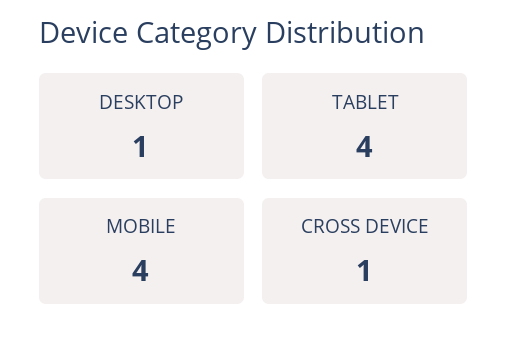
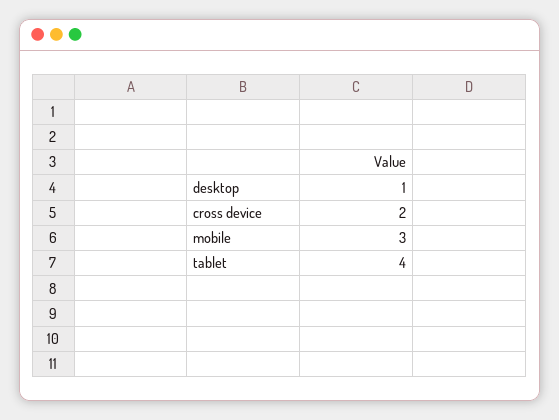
MOBILE: 4 -> 3
CROSS DEVICE: 1 -> 2

